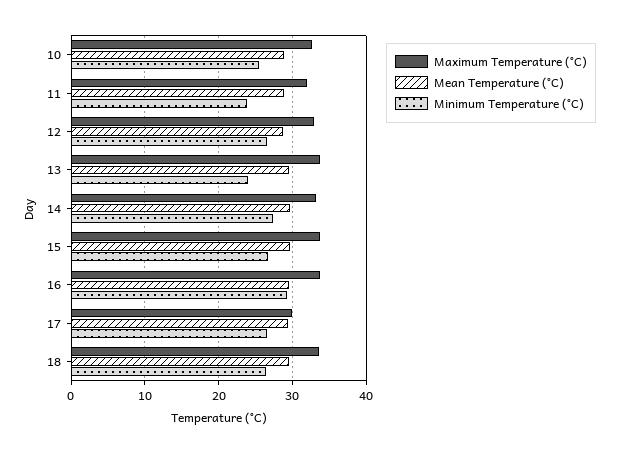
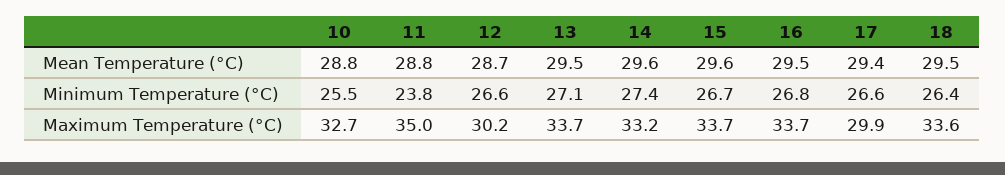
Maximum Temperature (°C), 11: 32 -> 35
Maximum Temperature (°C), 12: 33 -> 30.2
Minimum Temperature (°C), 13: 24 -> 27.1
Minimum Temperature (°C), 16: 29 -> 26.8

